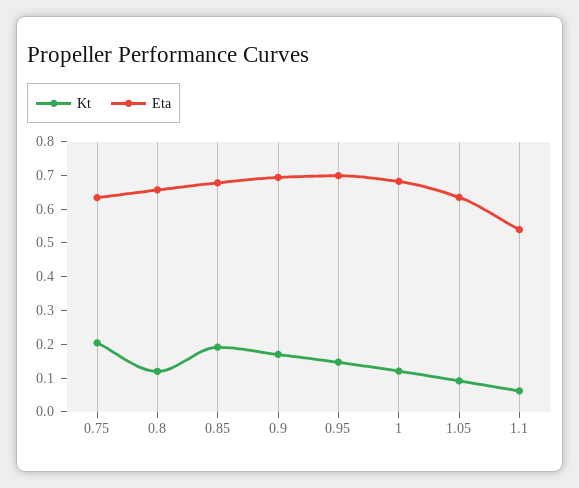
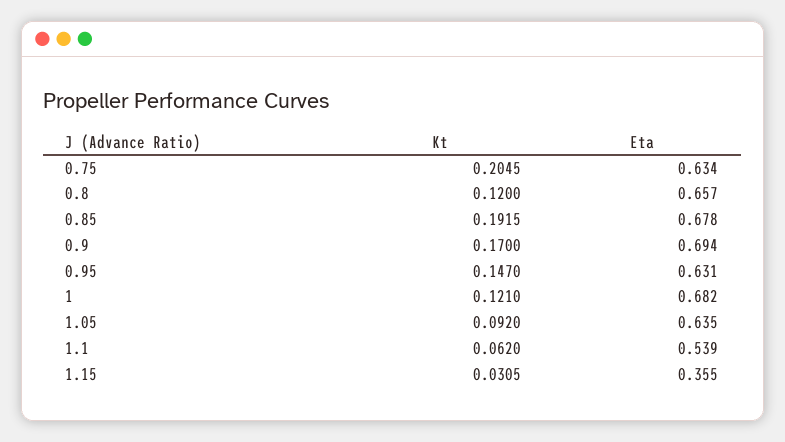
Eta, 0.95: 0.7 -> 0.631
Kt, 1.15: none -> 0.0305
Eta, 1.15: none -> 0.355

